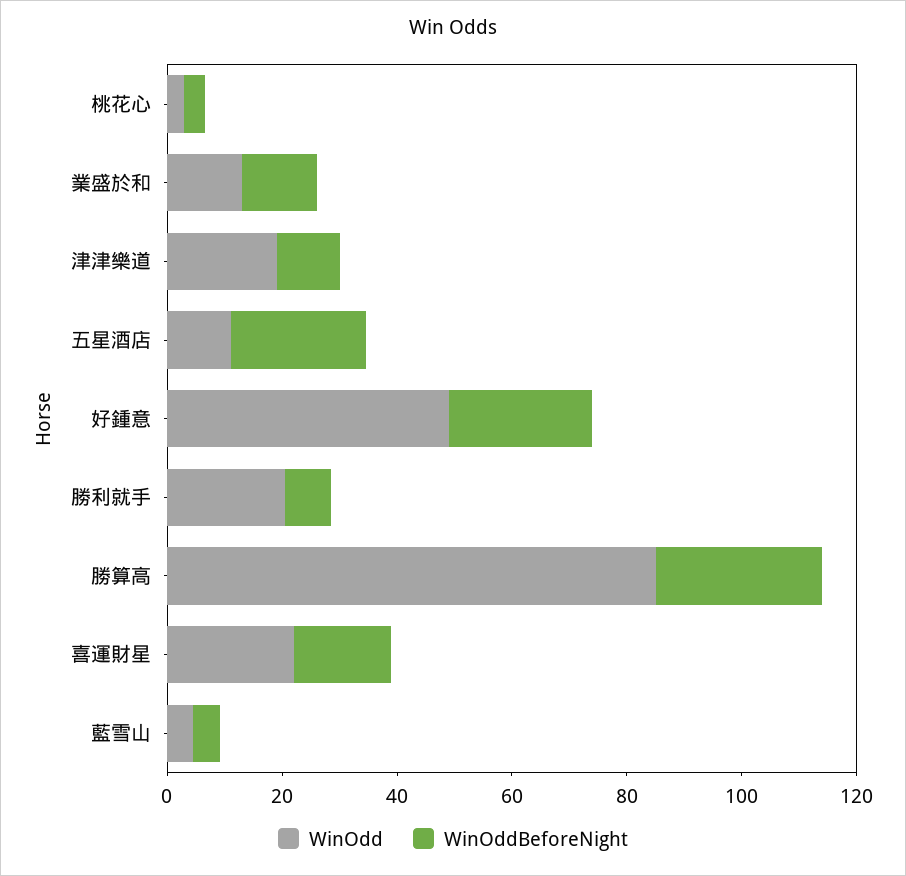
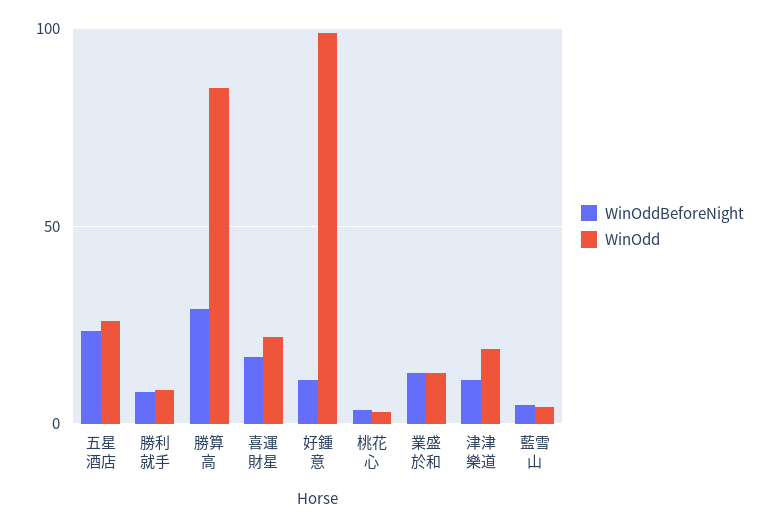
WinOdd, 五星酒店: 10 -> 25
WinOdd, 好鍾意: 50 -> 100
WinOddBeforeNight, 好鍾意: 25 -> 10
WinOdd, 勝利就手: 20 -> 10

